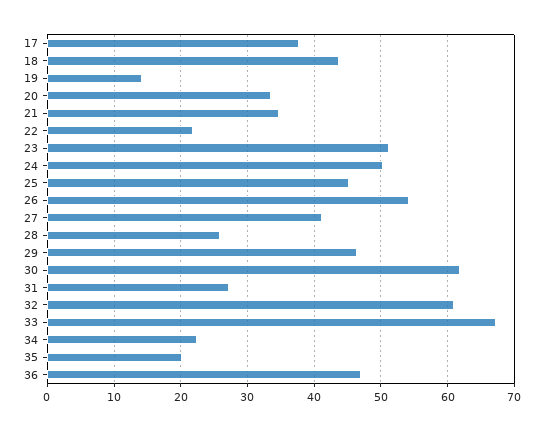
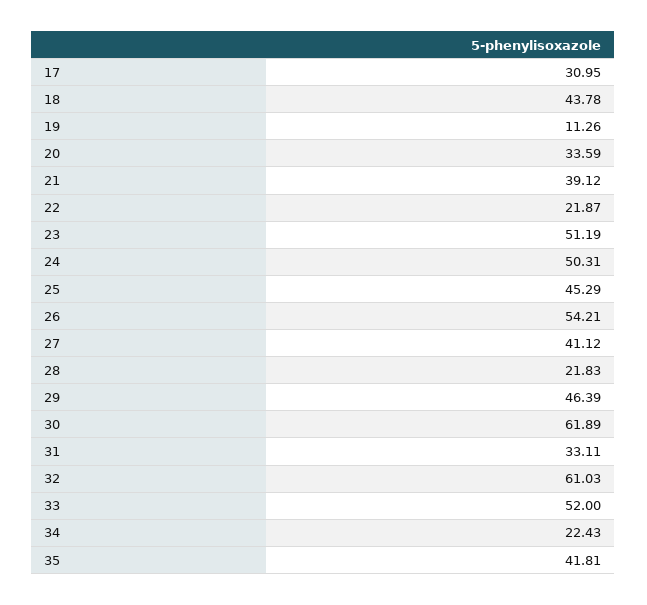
17: 38 -> 30.95
19: 14 -> 11.26
21: 35 -> 39.12
28: 26 -> 21.83
31: 27 -> 33.11
33: 67 -> 52
35: 20 -> 41.81
36: 47 -> none

